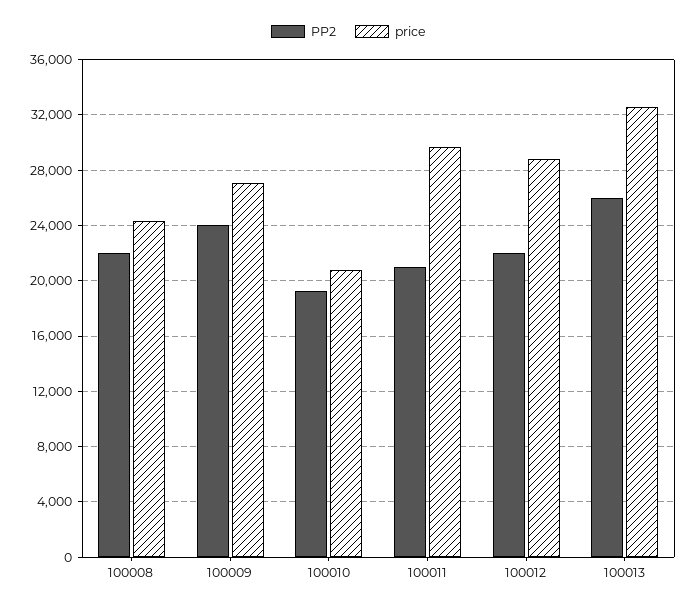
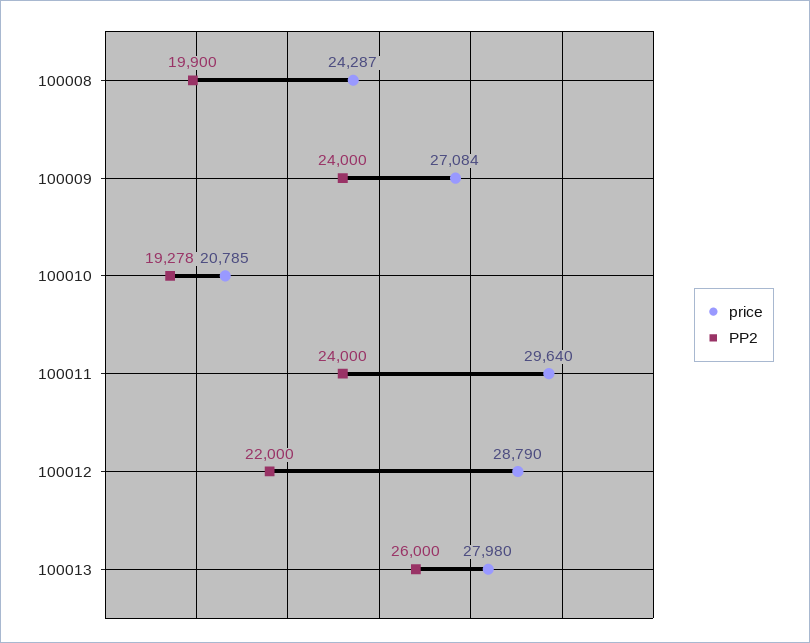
PP2, 100008: 22000 -> 19900
PP2, 100011: 21000 -> 24000
price, 100013: 32500 -> 27980

